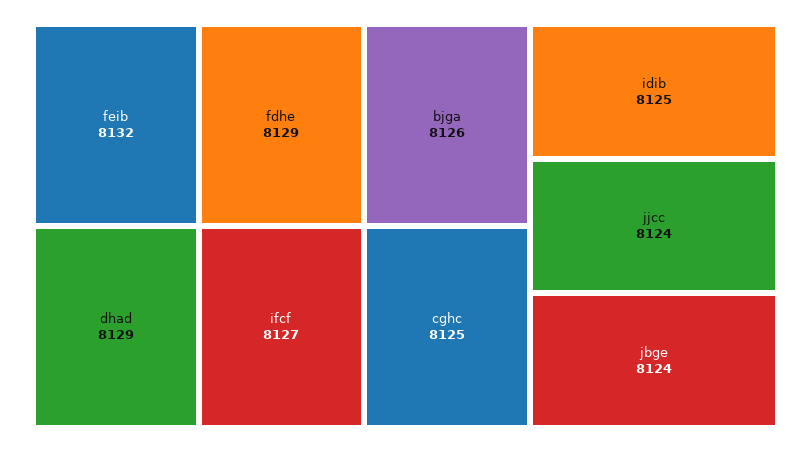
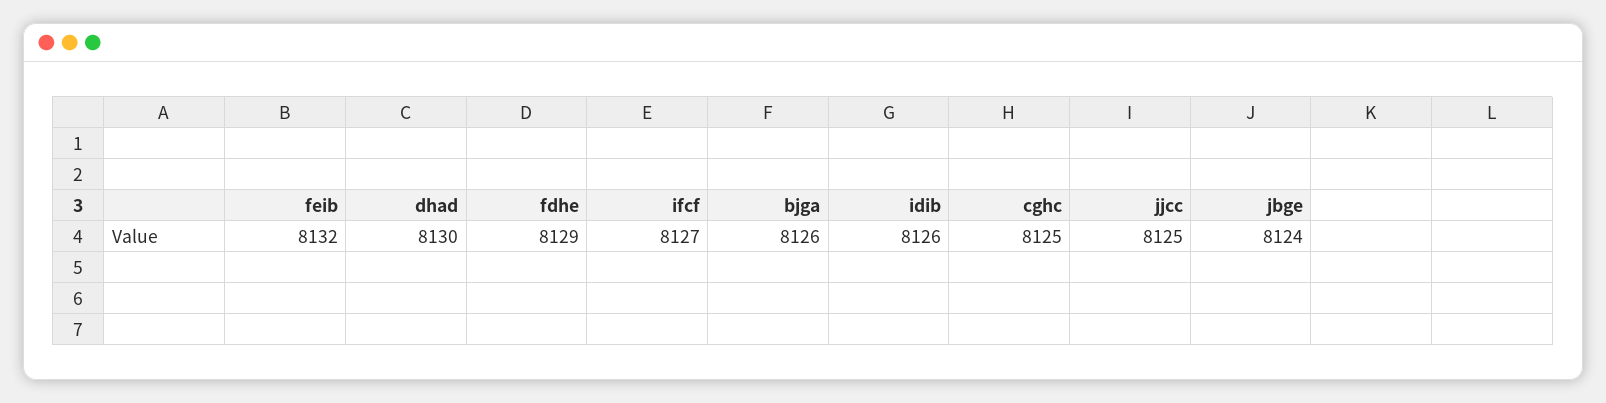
dhad: 8129 -> 8130
idib: 8125 -> 8126
jjcc: 8124 -> 8125

